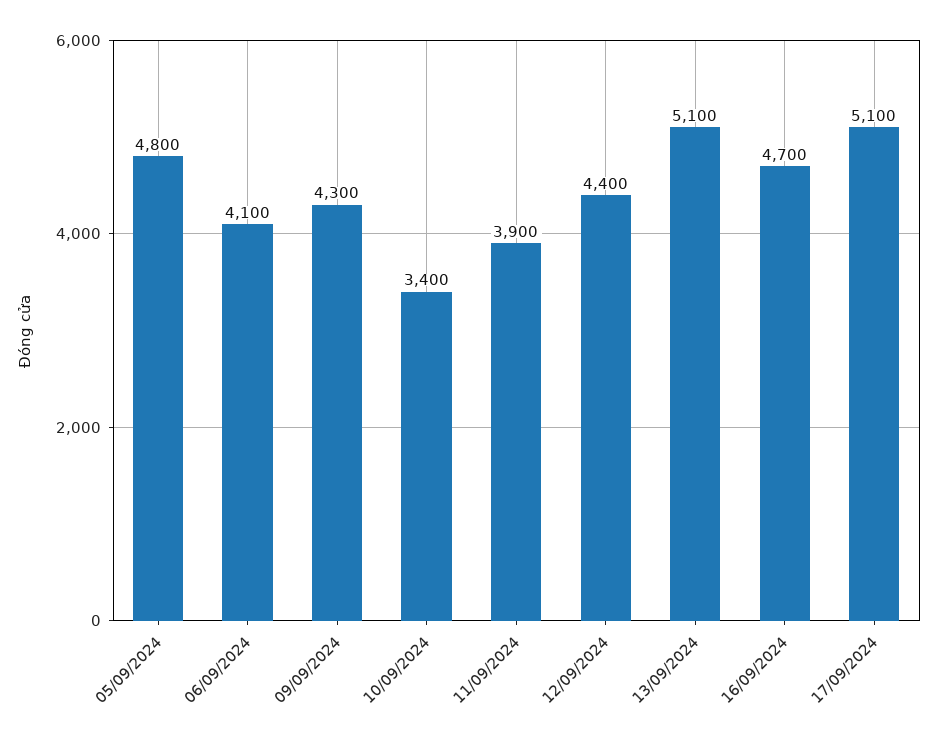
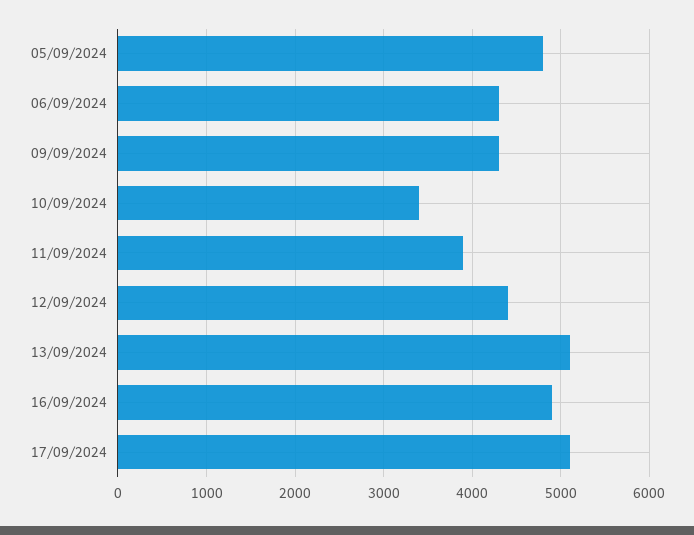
06/09/2024: 4100 -> 4300
16/09/2024: 4700 -> 4900

